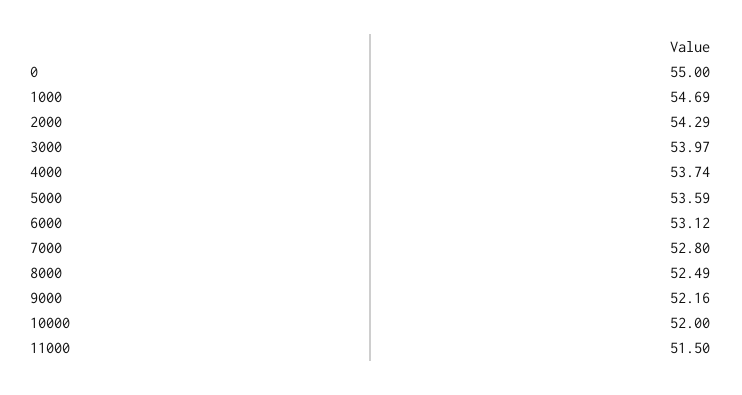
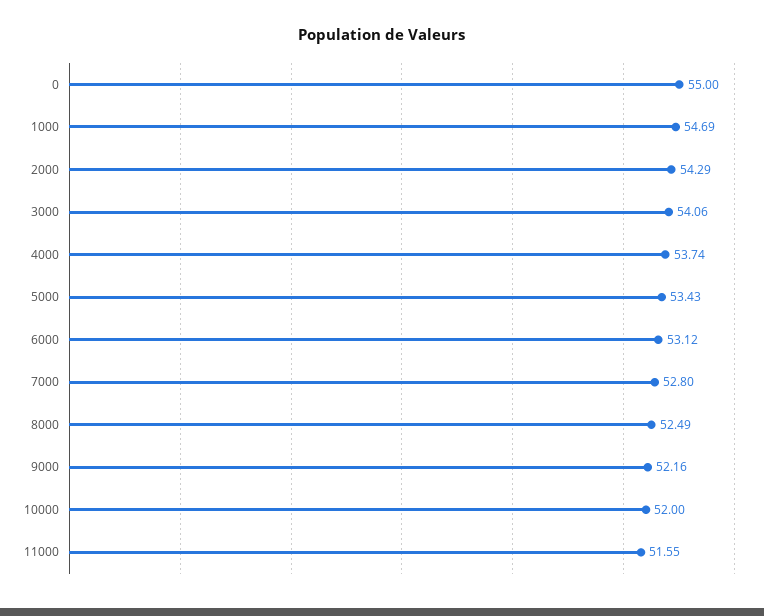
3000: 53.97 -> 54.06
5000: 53.59 -> 53.43
11000: 51.5 -> 51.55

